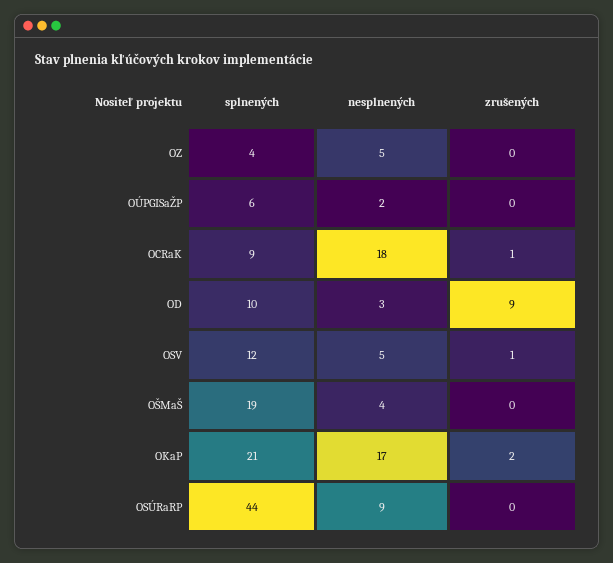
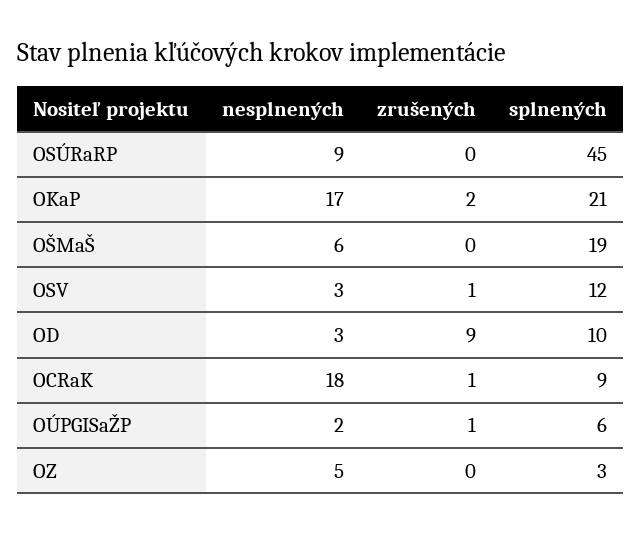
splnených, OZ: 4 -> 3
zrušených, OÚPGISaŽP: 0 -> 1
nesplnených, OSV: 5 -> 3
nesplnených, OŠMaŠ: 4 -> 6
splnených, OSÚRaRP: 44 -> 45

